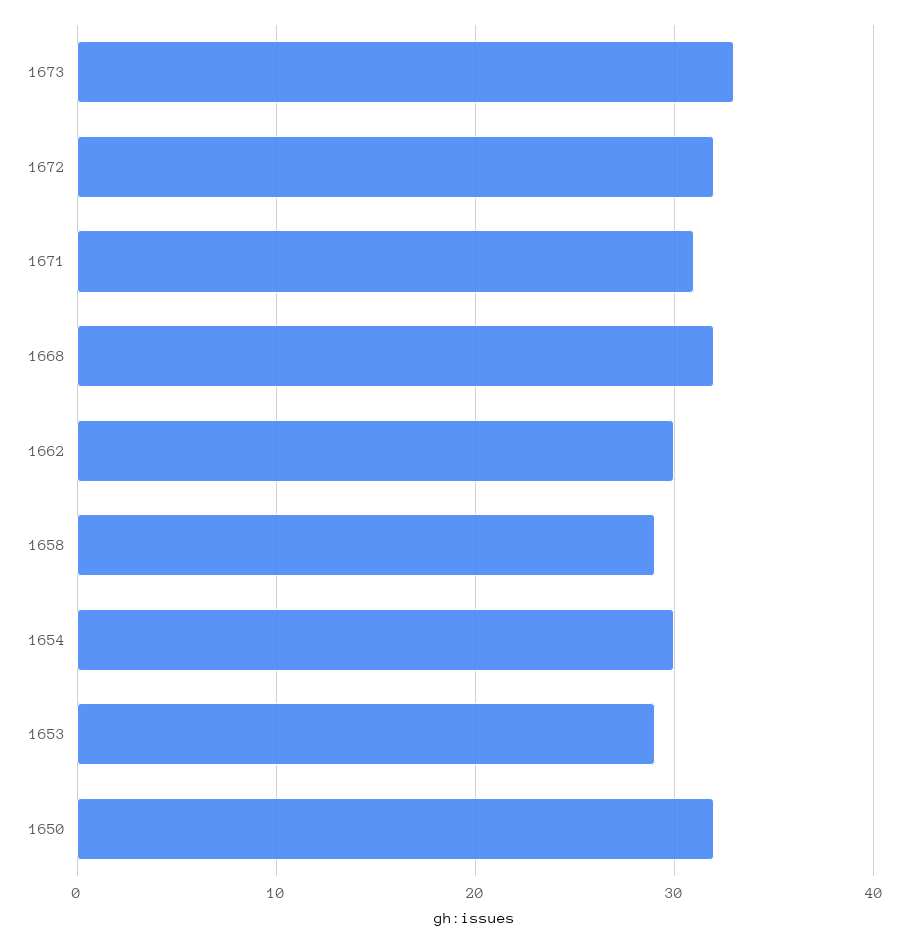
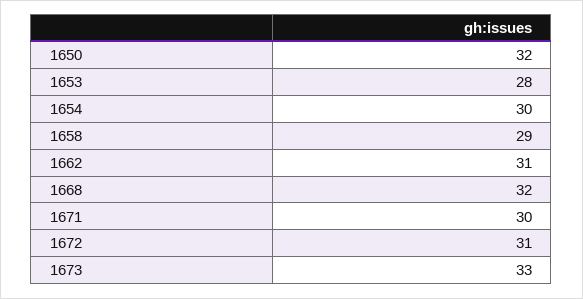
1672: 32 -> 31
1671: 31 -> 30
1662: 30 -> 31
1653: 29 -> 28

